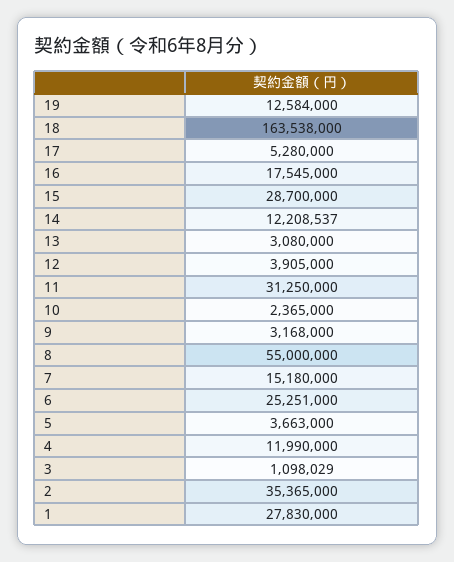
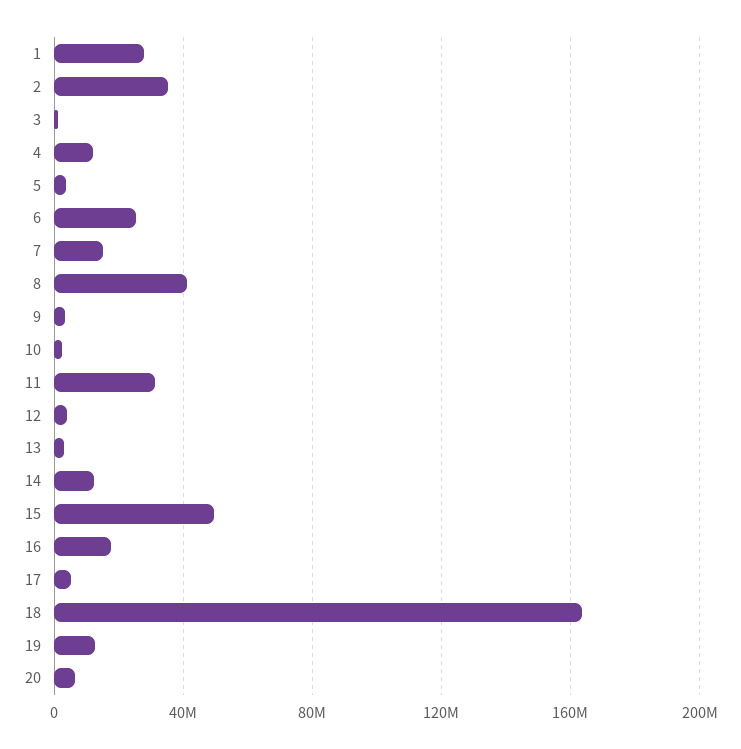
15: 28700000 -> 50000000
8: 55000000 -> 40000000
20: none -> 5000000

